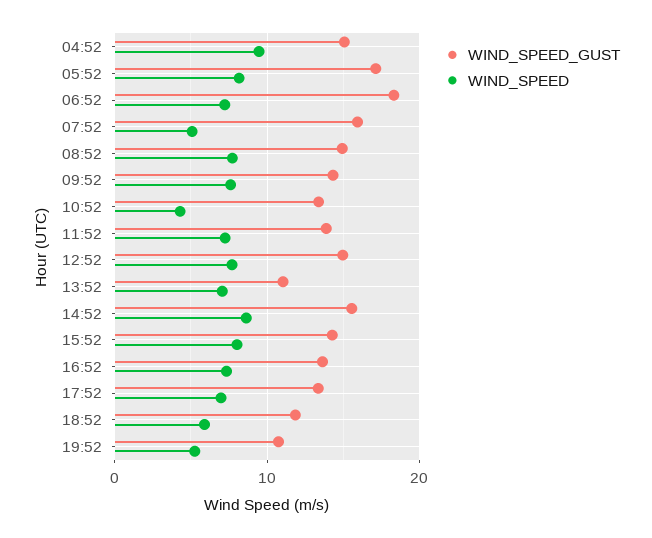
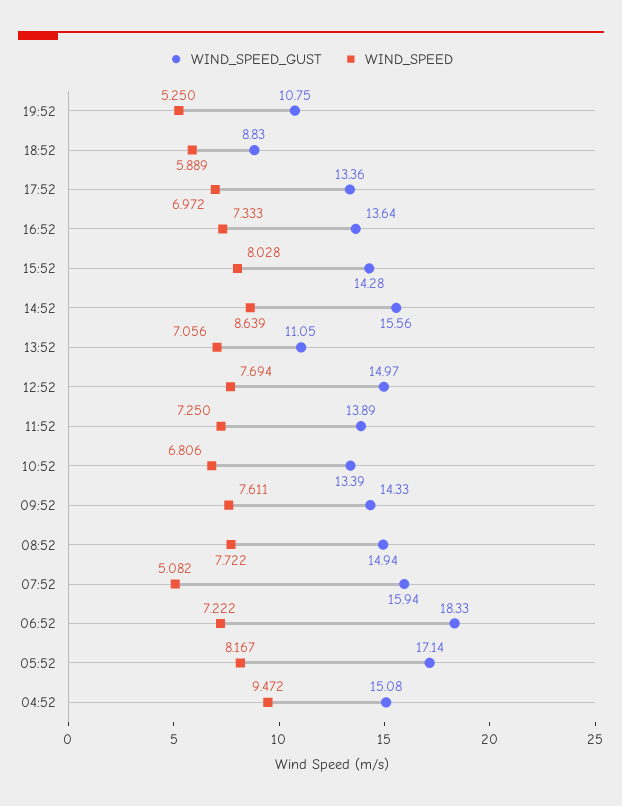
WIND_SPEED, 10:52: 4 -> 6.806
WIND_SPEED_GUST, 18:52: 12 -> 8.83

